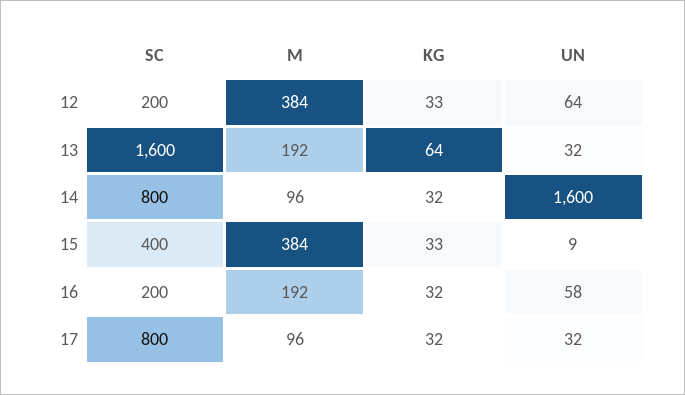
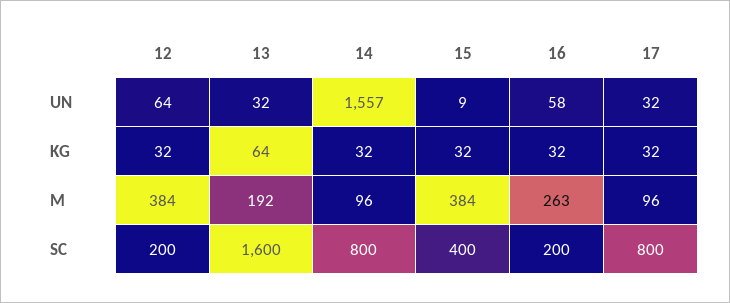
KG, 12: 33 -> 32
UN, 14: 1600 -> 1557
KG, 15: 33 -> 32
M, 16: 192 -> 263

